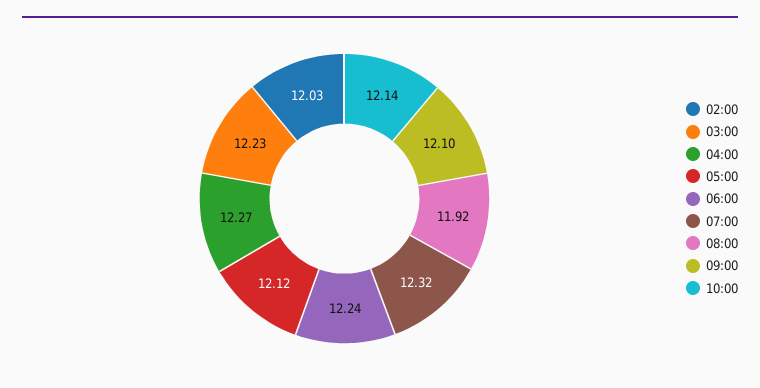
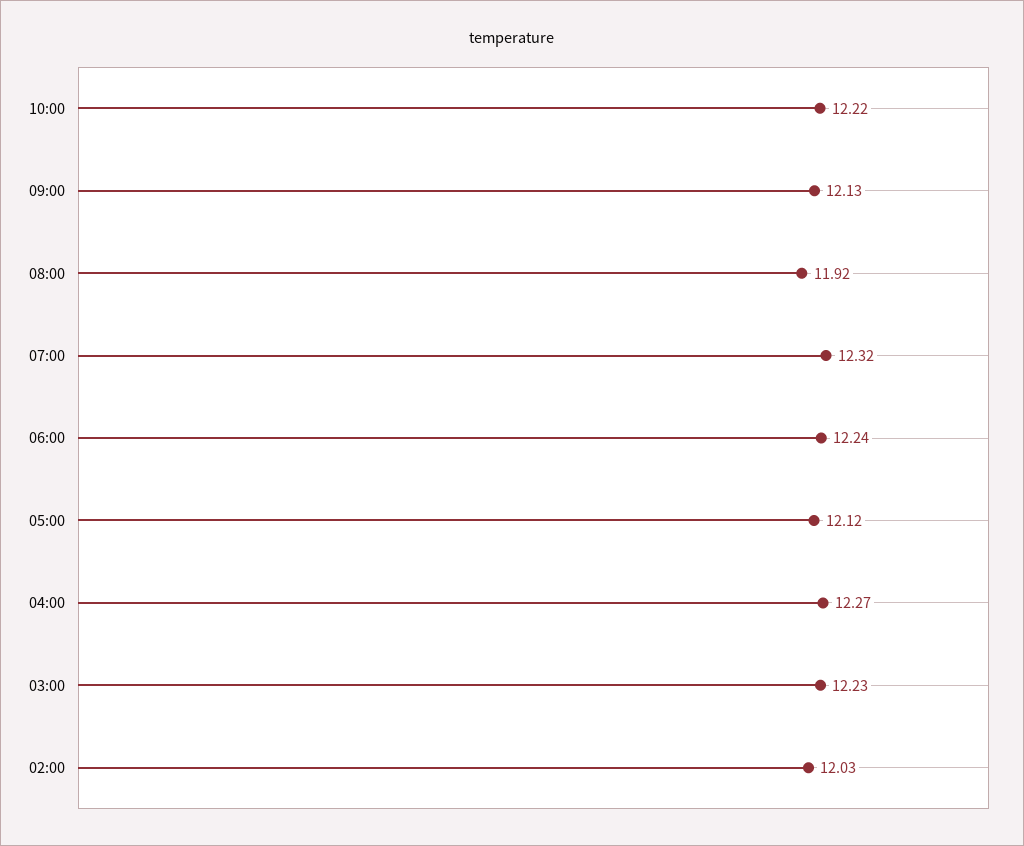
09:00: 12.1 -> 12.13
10:00: 12.14 -> 12.22

